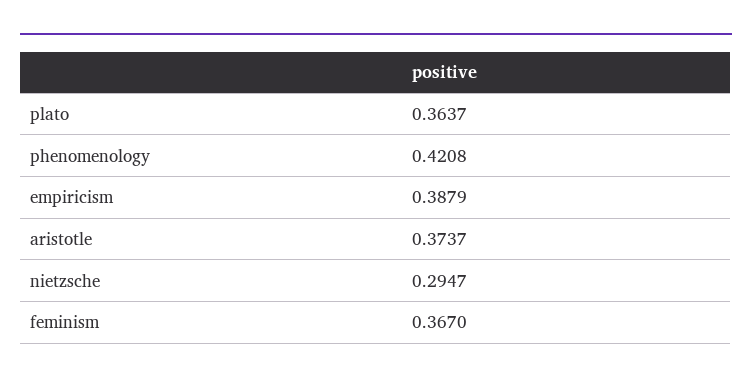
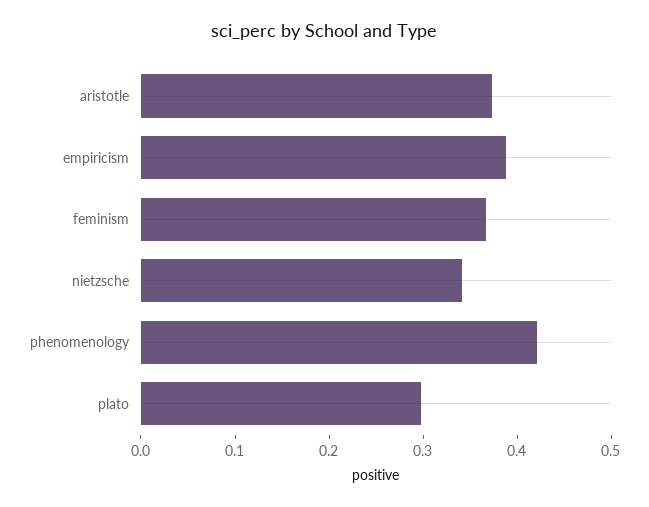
plato: 0.3637 -> 0.3
nietzsche: 0.2947 -> 0.34

